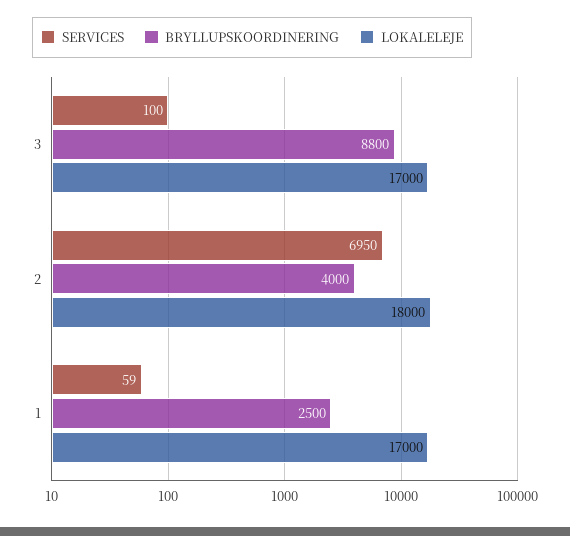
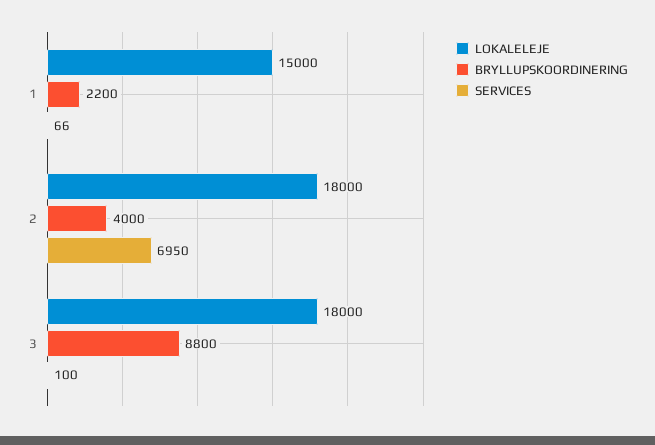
LOKALELEJE, 3: 17000 -> 18000
SERVICES, 1: 59 -> 66
BRYLLUPSKOORDINERING, 1: 2500 -> 2200
LOKALELEJE, 1: 17000 -> 15000

